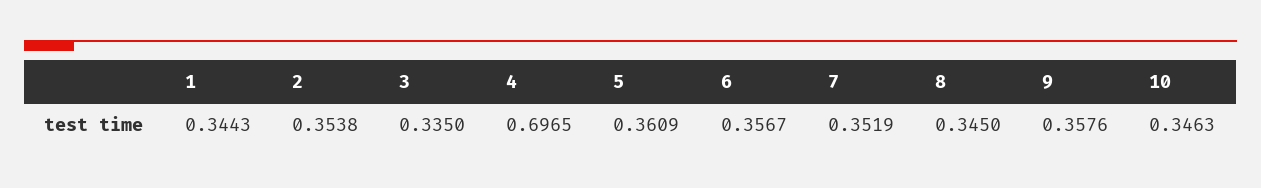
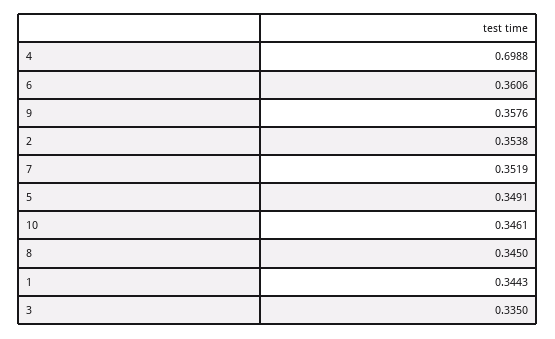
4: 0.6965 -> 0.6988
5: 0.3609 -> 0.3491
6: 0.3567 -> 0.3606
10: 0.3463 -> 0.3461

